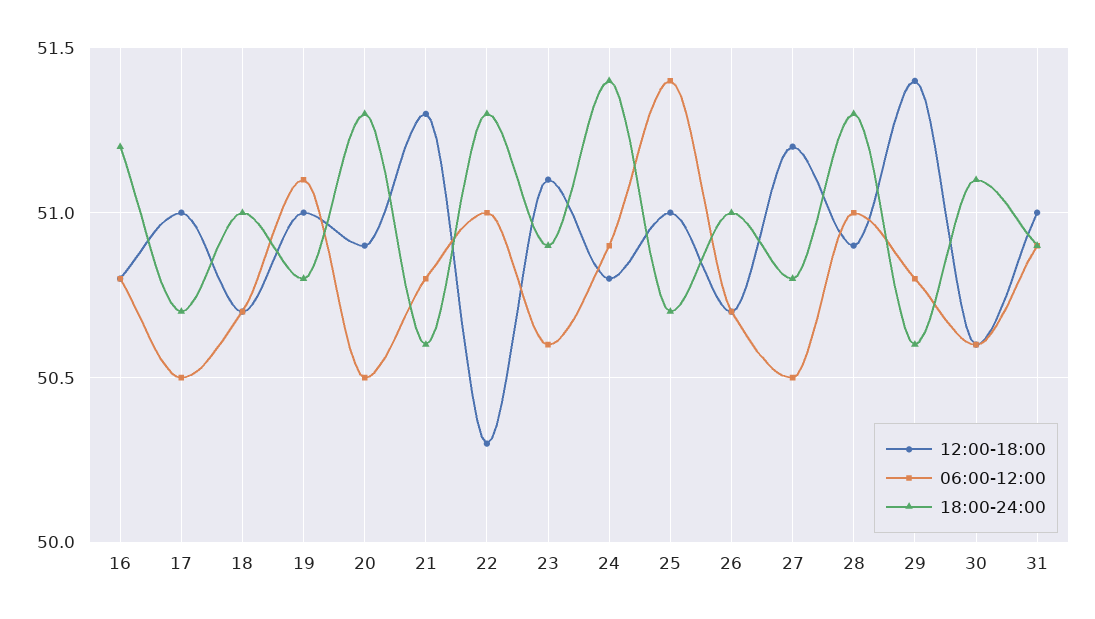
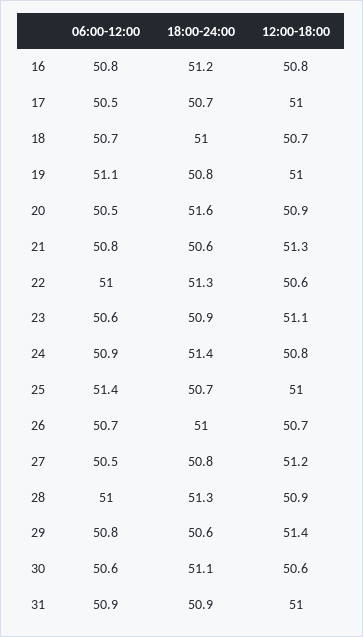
18:00-24:00, 20: 51.3 -> 51.6
12:00-18:00, 22: 50.3 -> 50.6

